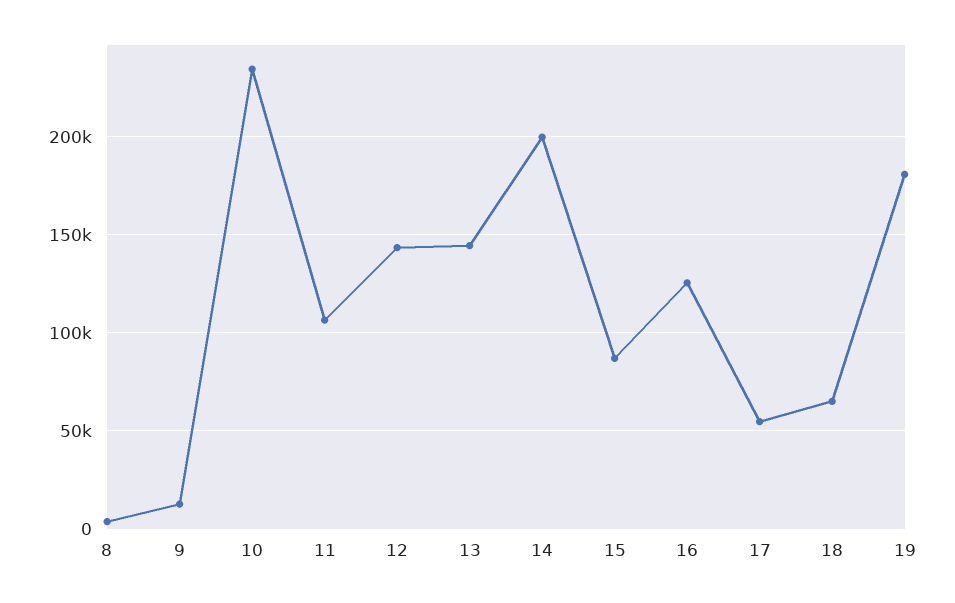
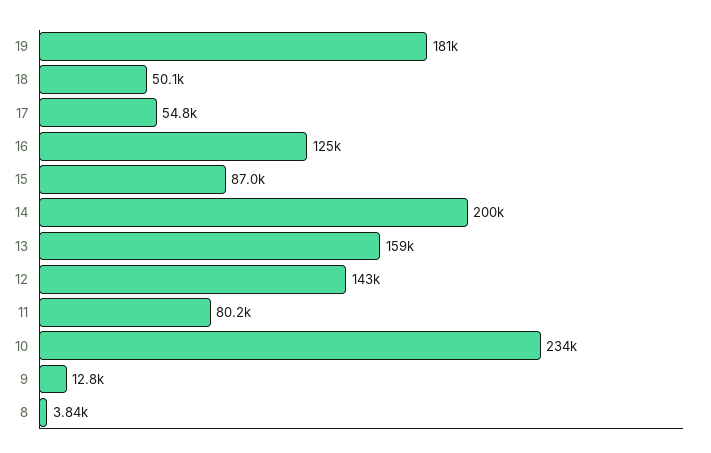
11: 105000 -> 80200
13: 145000 -> 159000
18: 65000 -> 50100

